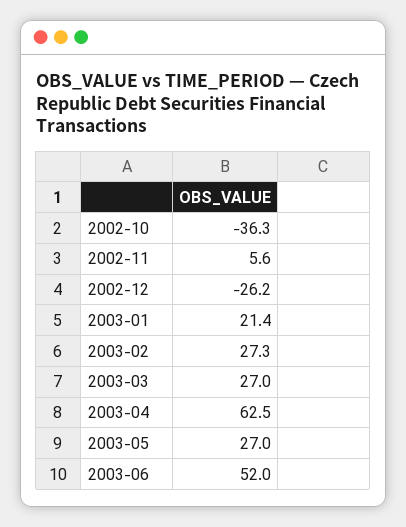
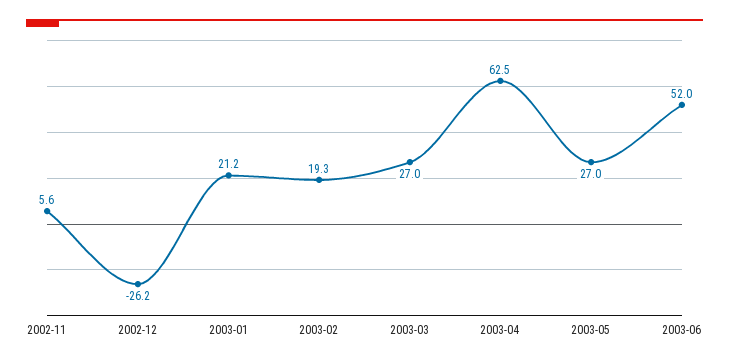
2002-10: -36.3 -> none
2003-01: 21.4 -> 21.2
2003-02: 27.3 -> 19.3

